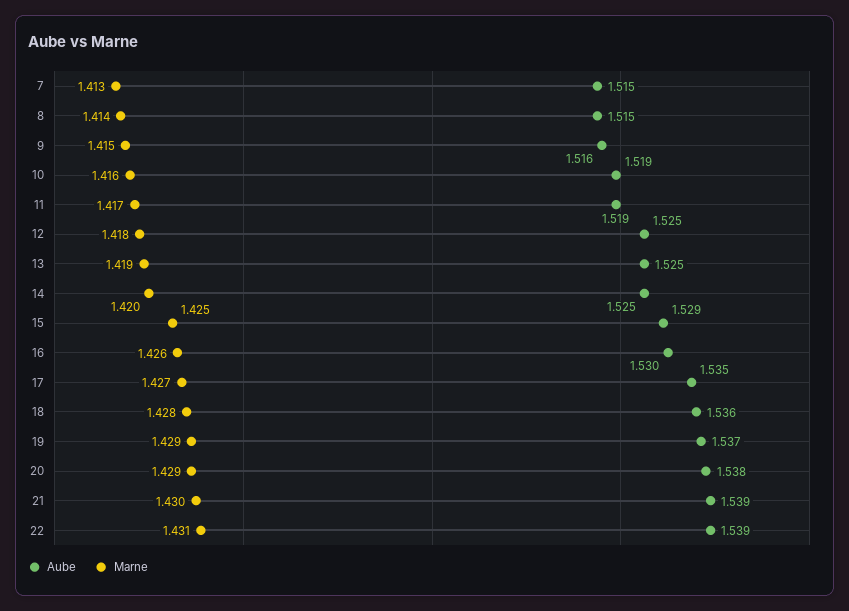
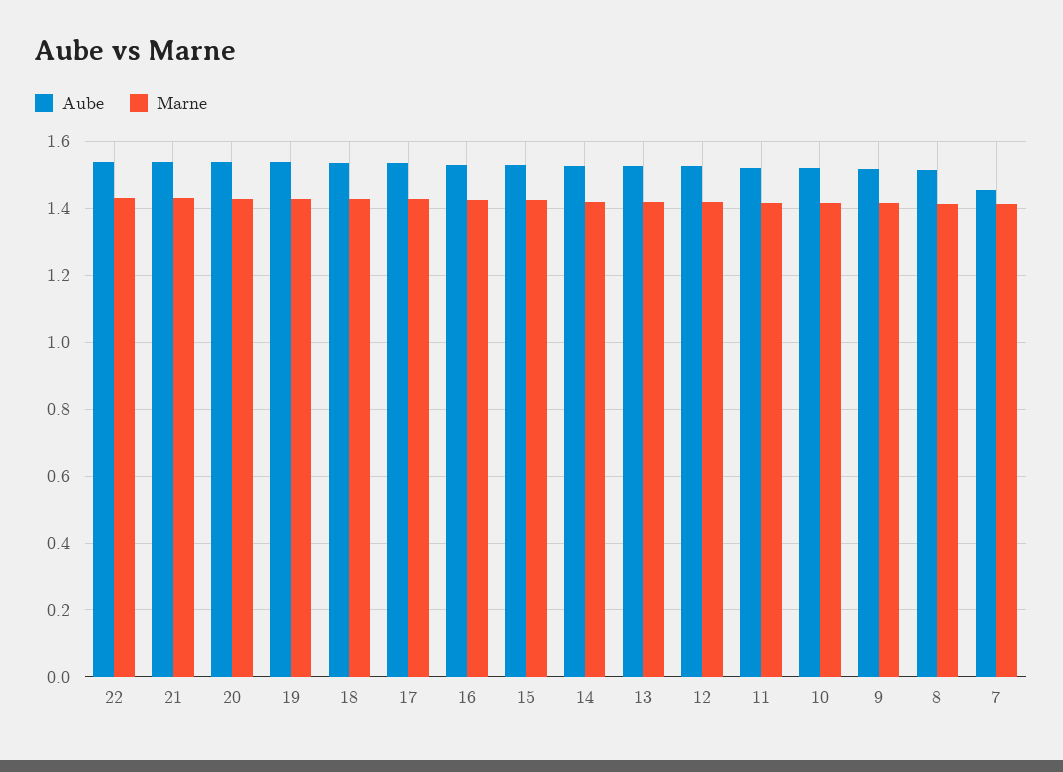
Aube, 7: 1.515 -> 1.46

